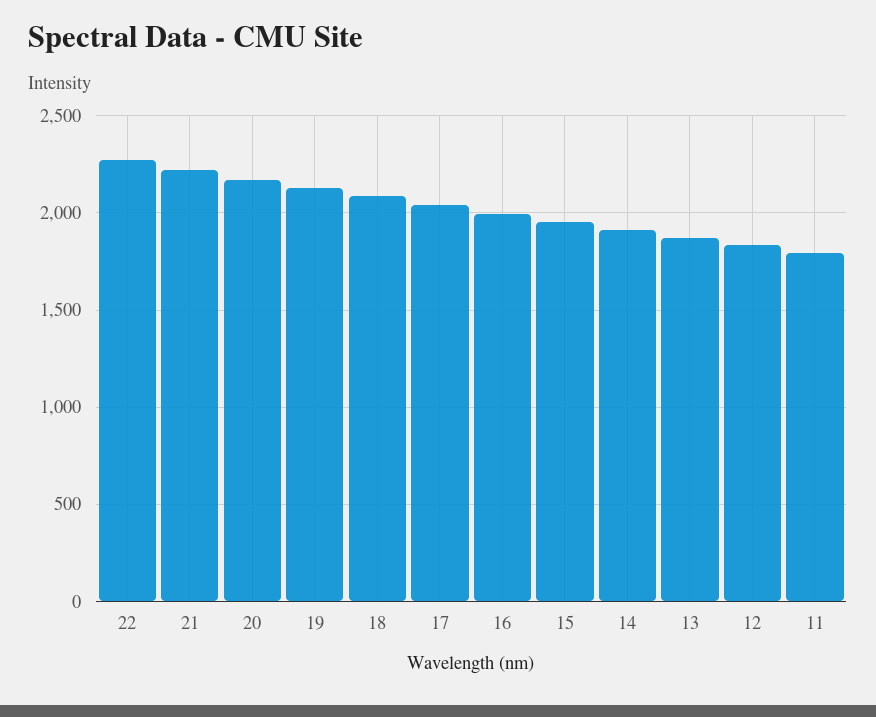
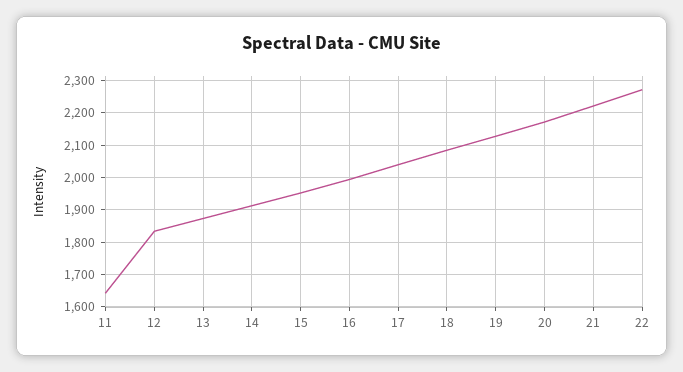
11: 1800 -> 1640

